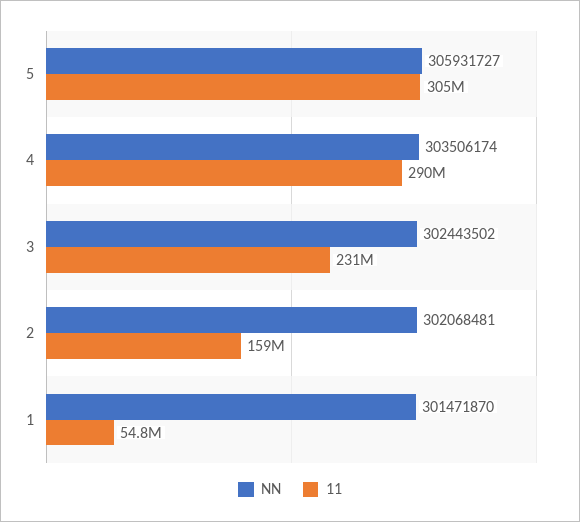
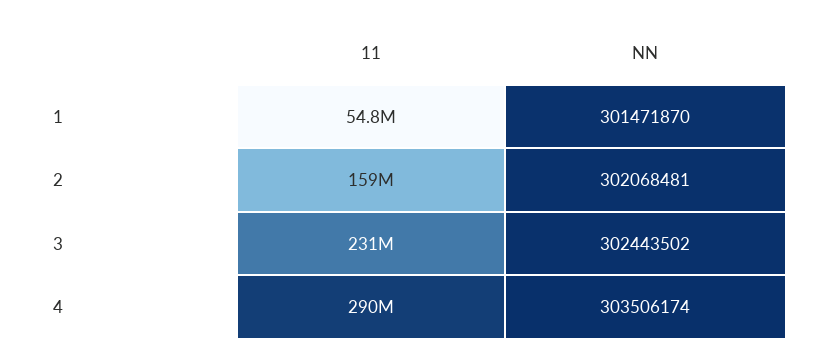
NN, 5: 305931727 -> none
11, 5: 305000000 -> none

